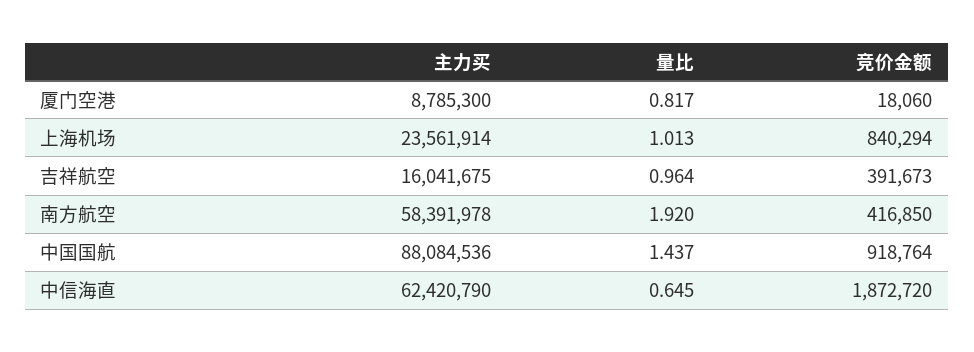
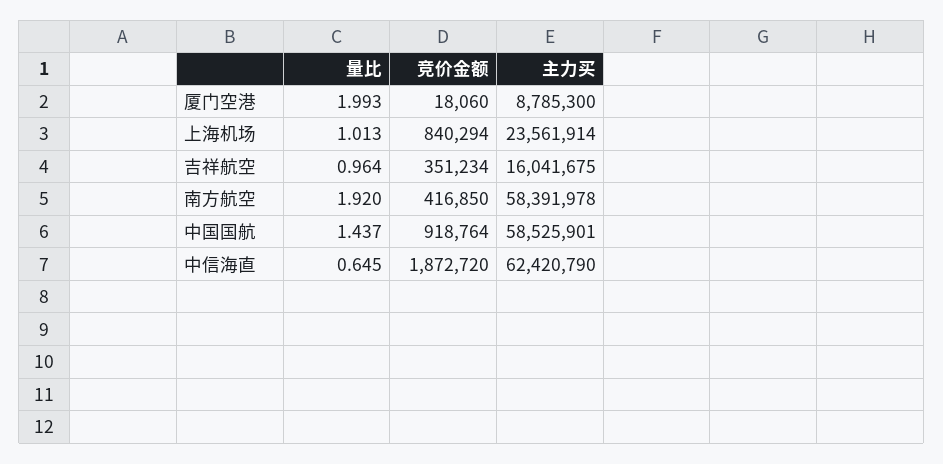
量比, 厦门空港: 0.817 -> 1.993
竞价金额, 吉祥航空: 391673 -> 351234
主力买, 中国国航: 88084536 -> 58525901

